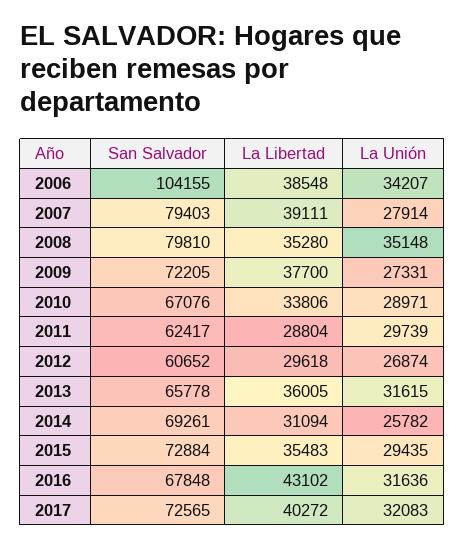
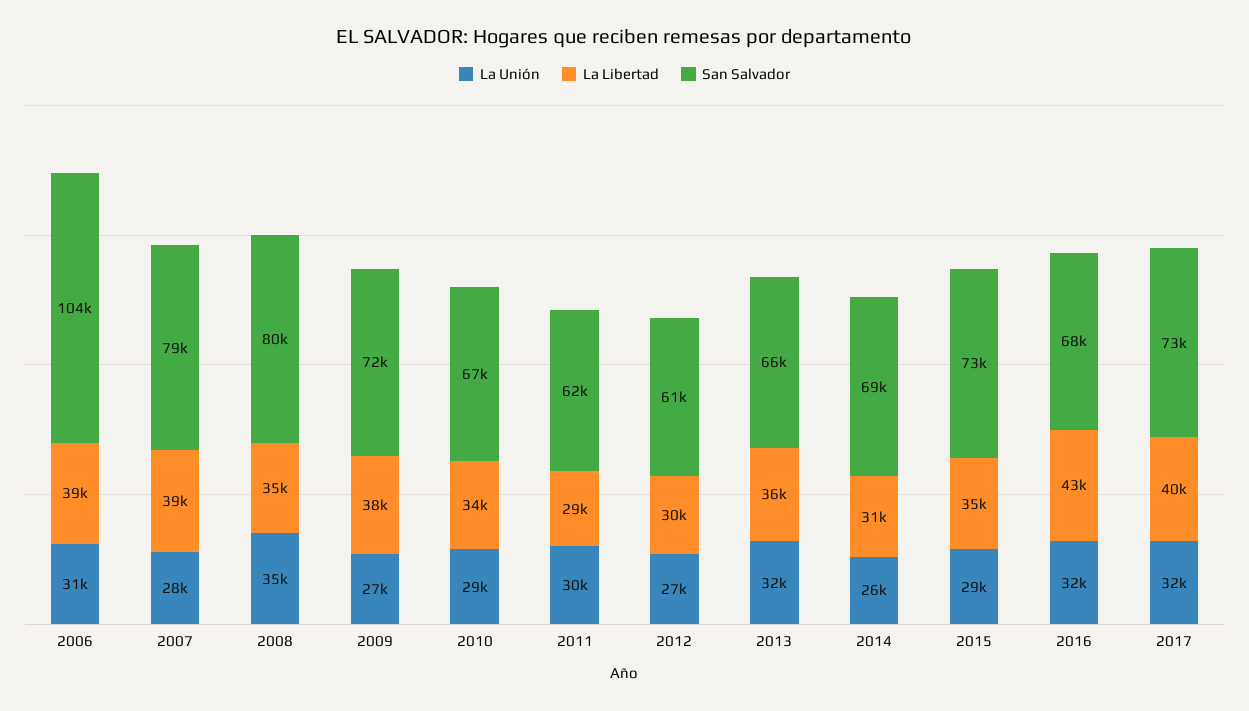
La Unión, 2006: 34207 -> 31000

